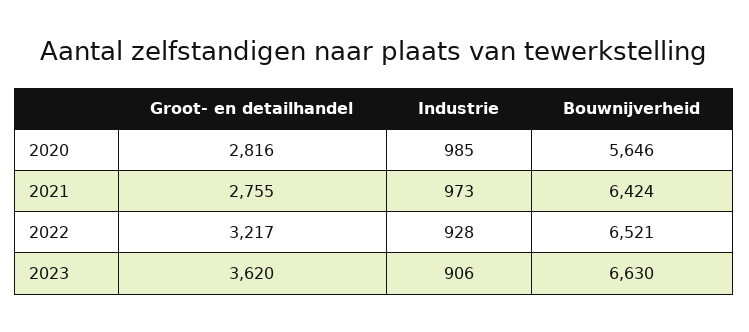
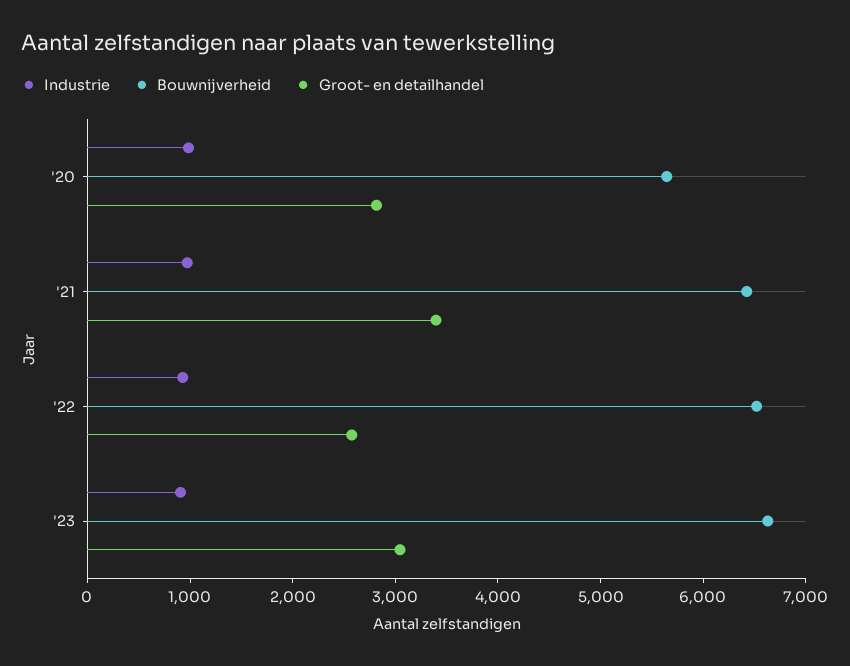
Groot- en detailhandel, 2021: 2755 -> 3400
Groot- en detailhandel, 2022: 3217 -> 2600
Groot- en detailhandel, 2023: 3620 -> 3000

